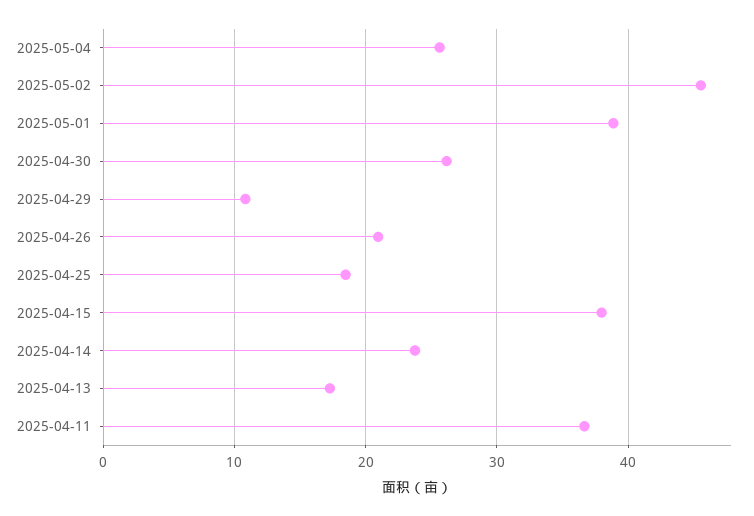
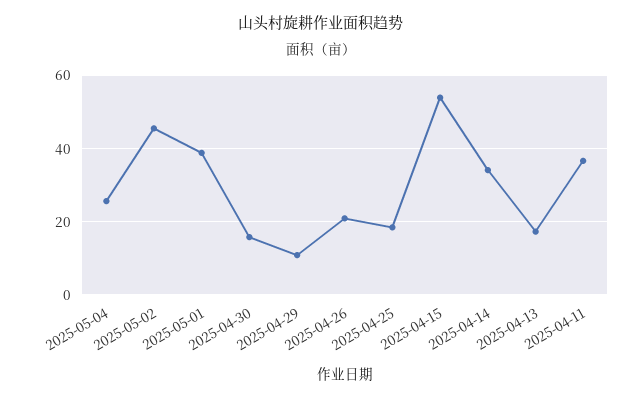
2025-04-30: 26 -> 16
2025-04-15: 38 -> 54
2025-04-14: 24 -> 34

